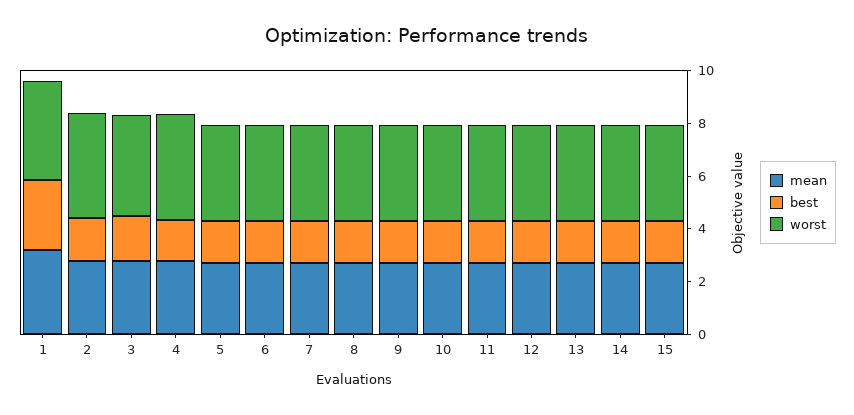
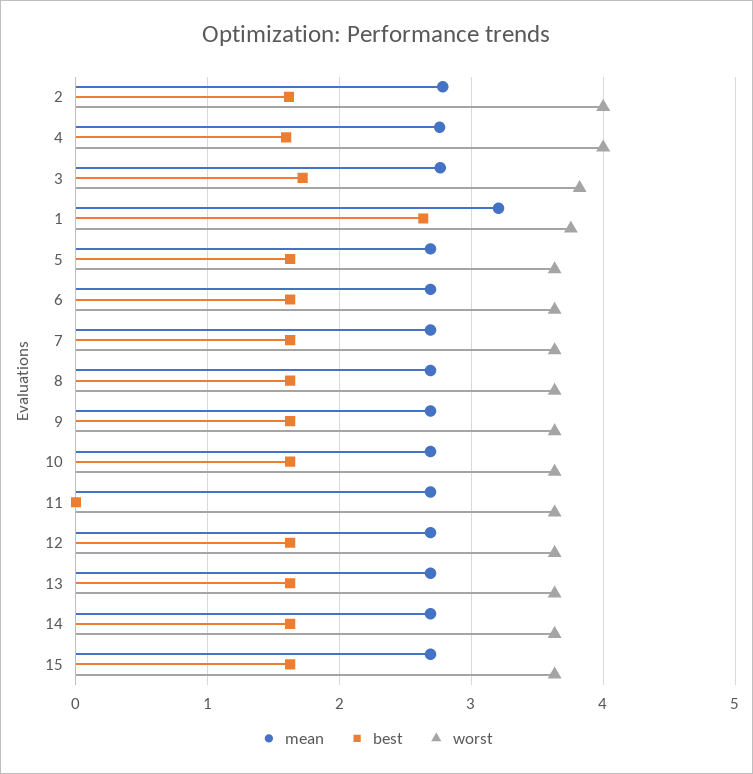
best, 11: 1.5 -> 0

